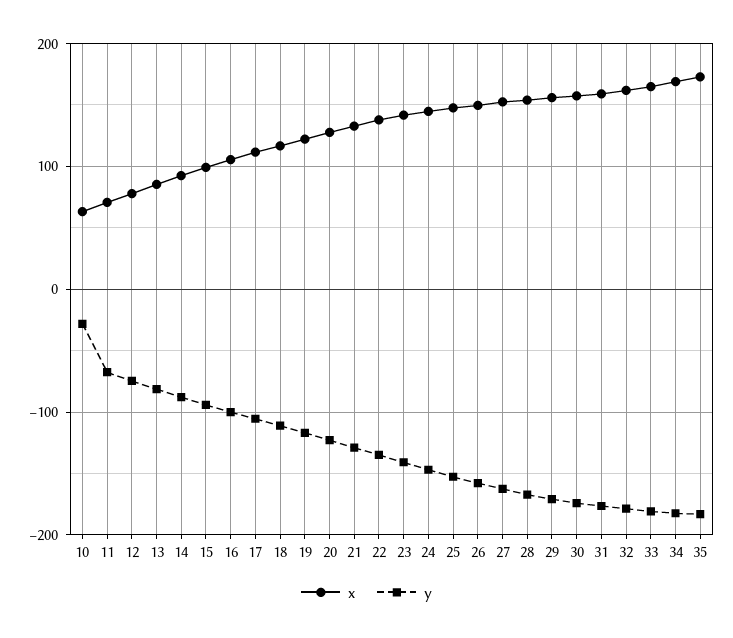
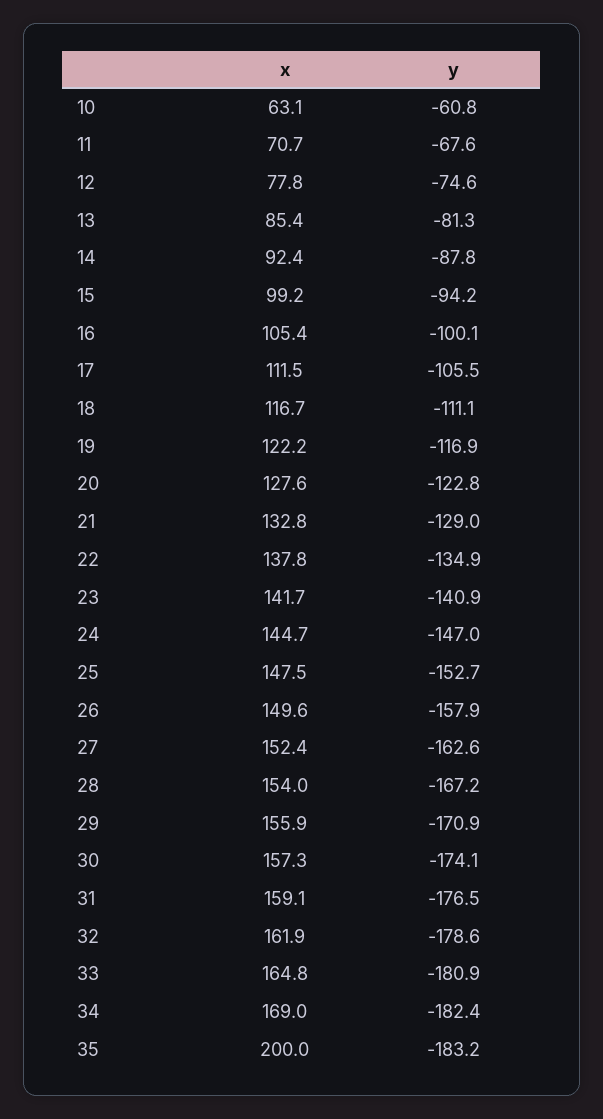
y, 10: -30 -> -60.8
x, 35: 170 -> 200

